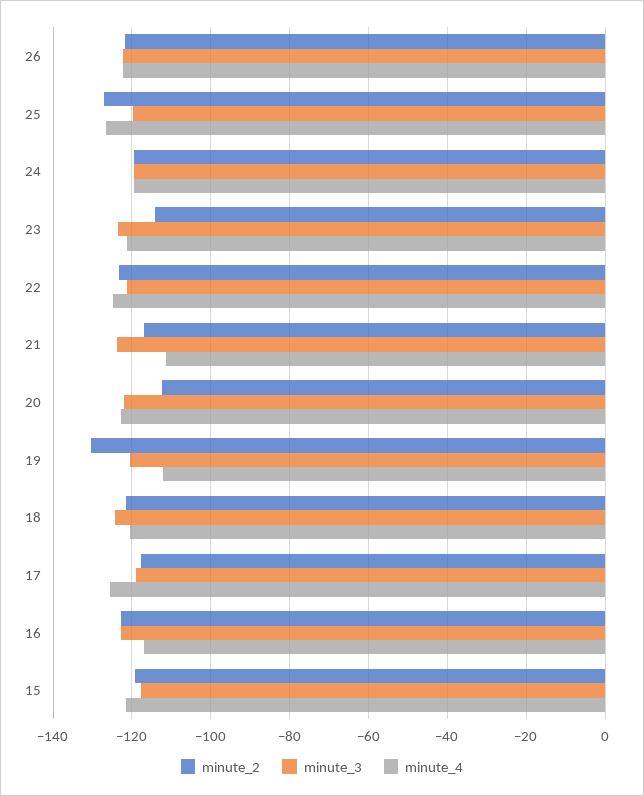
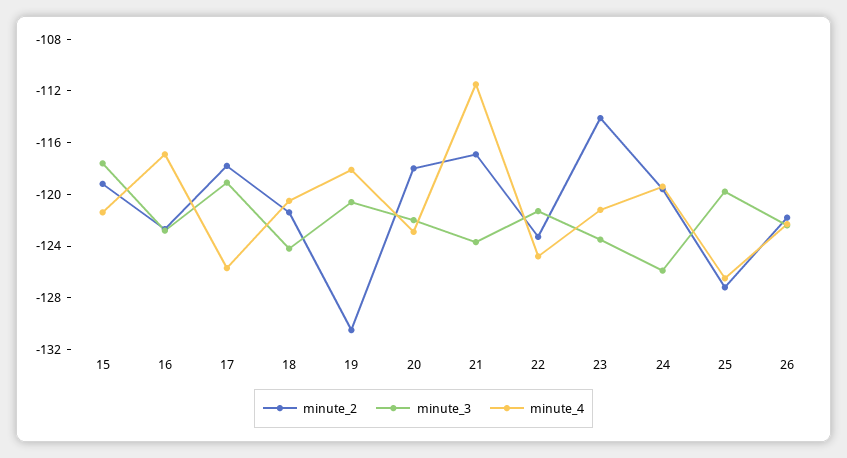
minute_3, 24: -120 -> -126
minute_2, 20: -112 -> -118
minute_4, 19: -112 -> -118

